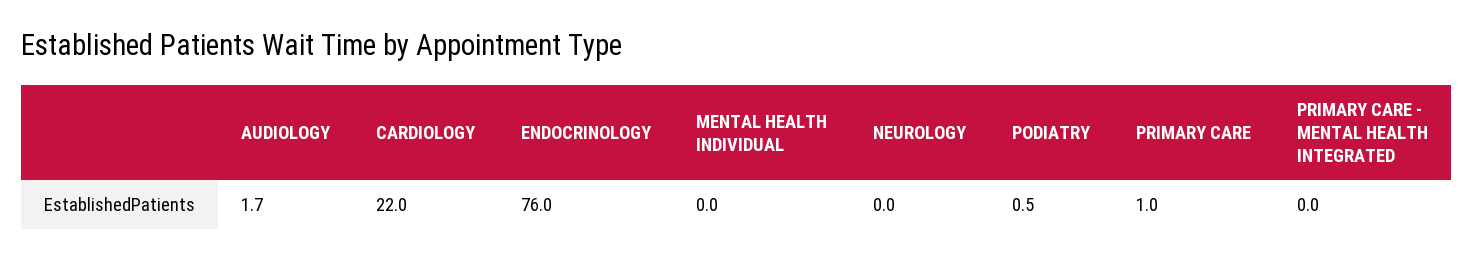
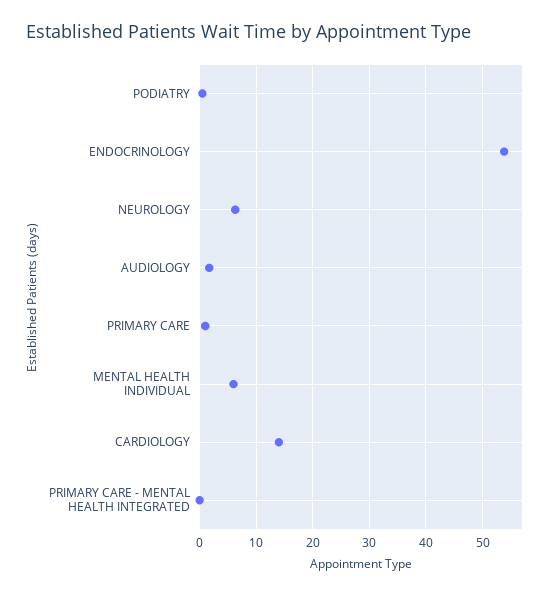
CARDIOLOGY: 22 -> 14
ENDOCRINOLOGY: 76 -> 54
MENTAL HEALTH INDIVIDUAL: 0 -> 6
NEUROLOGY: 0 -> 6

